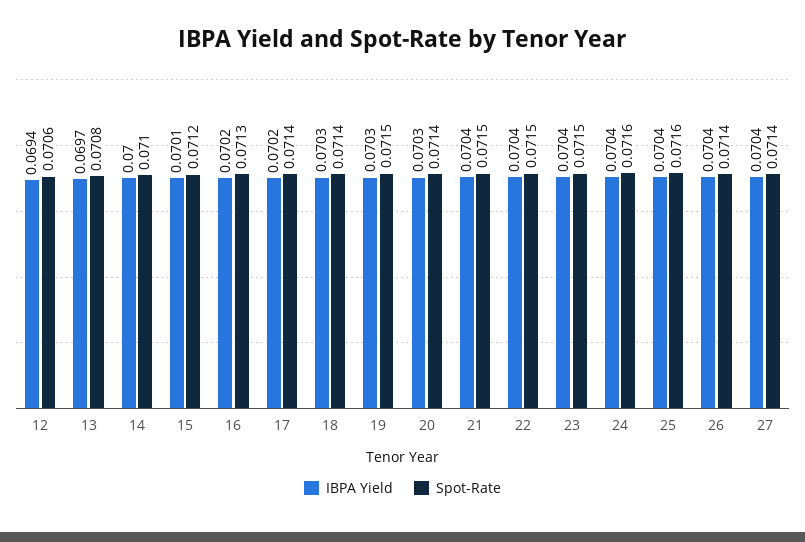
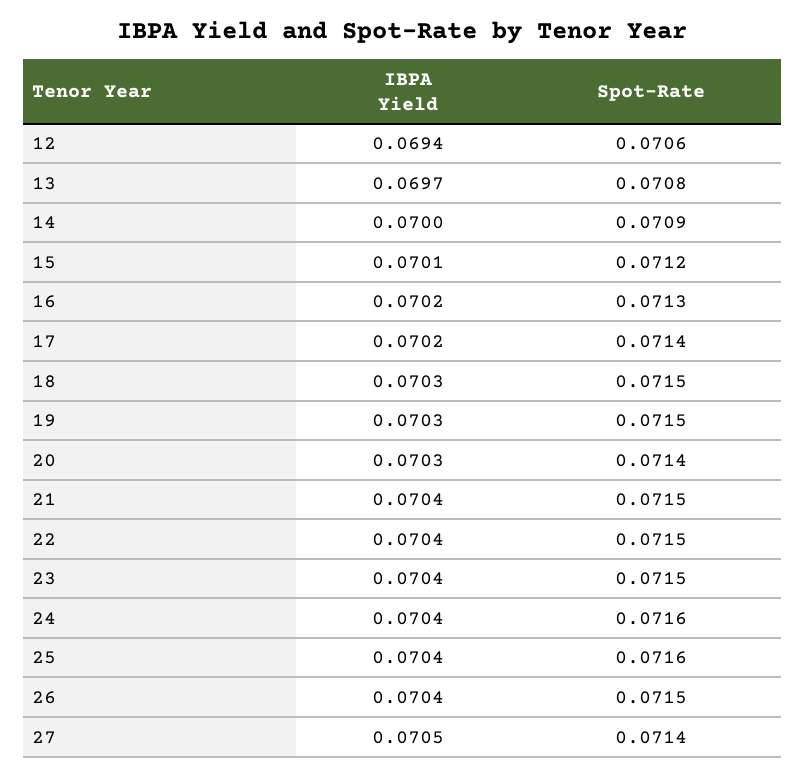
Spot-Rate, 14: 0.071 -> 0.0709
Spot-Rate, 18: 0.0714 -> 0.0715
Spot-Rate, 26: 0.0714 -> 0.0715
IBPA Yield, 27: 0.0704 -> 0.0705

